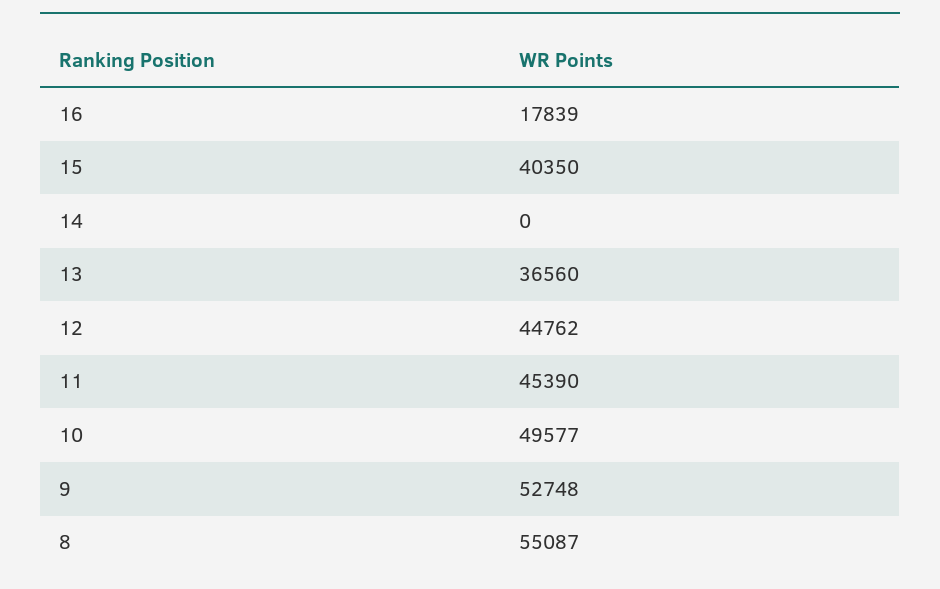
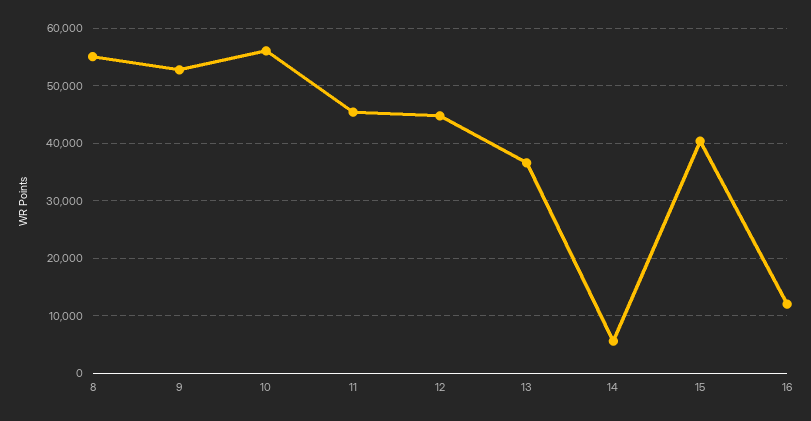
16: 17839 -> 12000
14: 0 -> 6000
10: 49577 -> 56000

